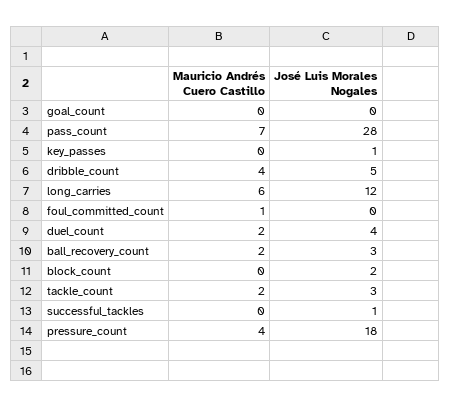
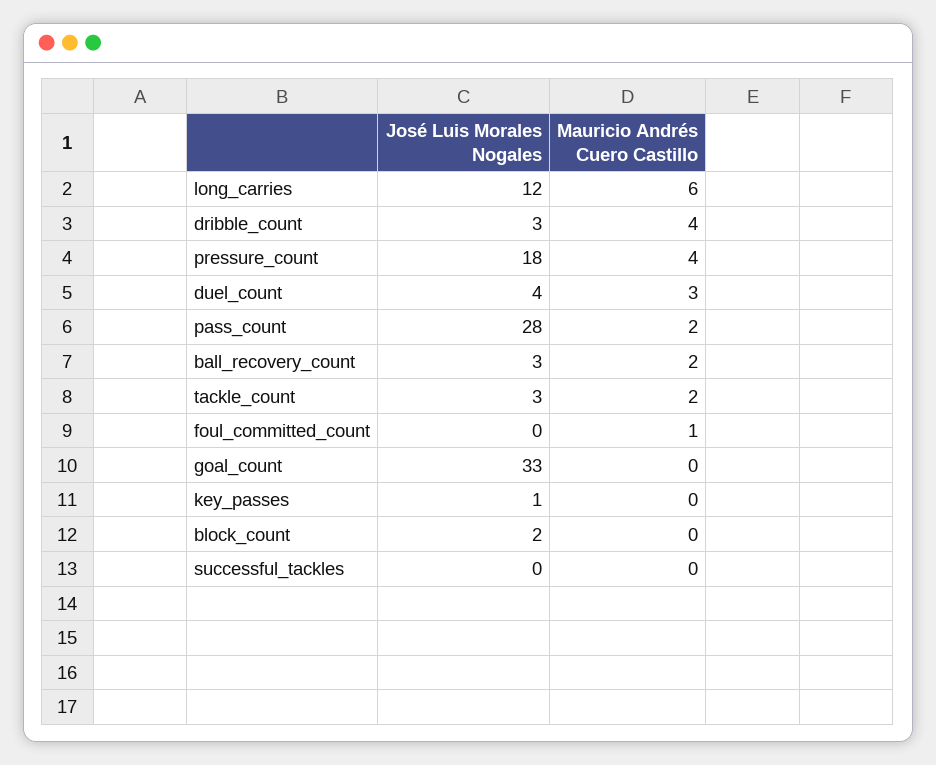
José Luis Morales Nogales, goal_count: 0 -> 33
Mauricio Andrés Cuero Castillo, pass_count: 7 -> 2
José Luis Morales Nogales, dribble_count: 5 -> 3
Mauricio Andrés Cuero Castillo, duel_count: 2 -> 3
José Luis Morales Nogales, successful_tackles: 1 -> 0

